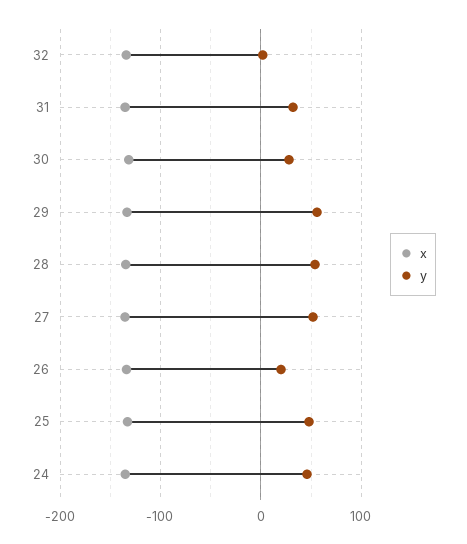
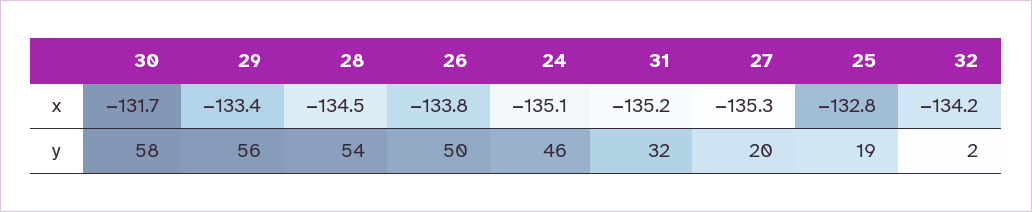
y, 30: 30 -> 58
y, 27: 50 -> 20
y, 26: 20 -> 50
y, 25: 50 -> 19

